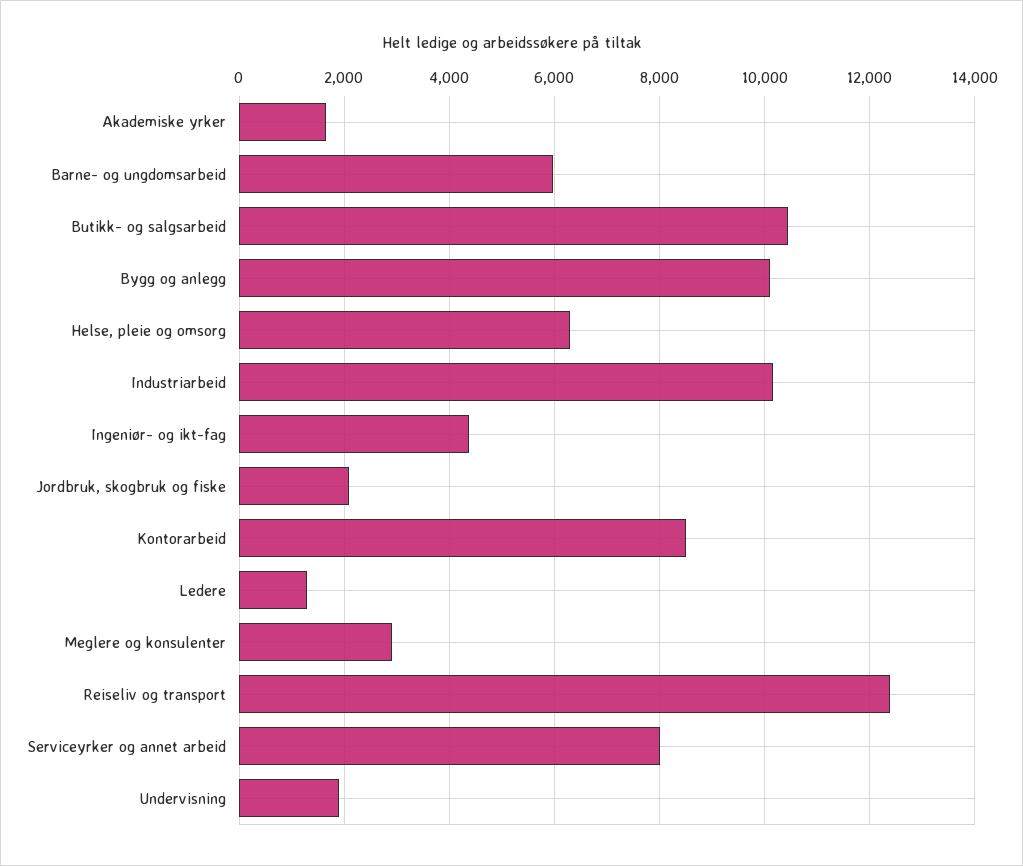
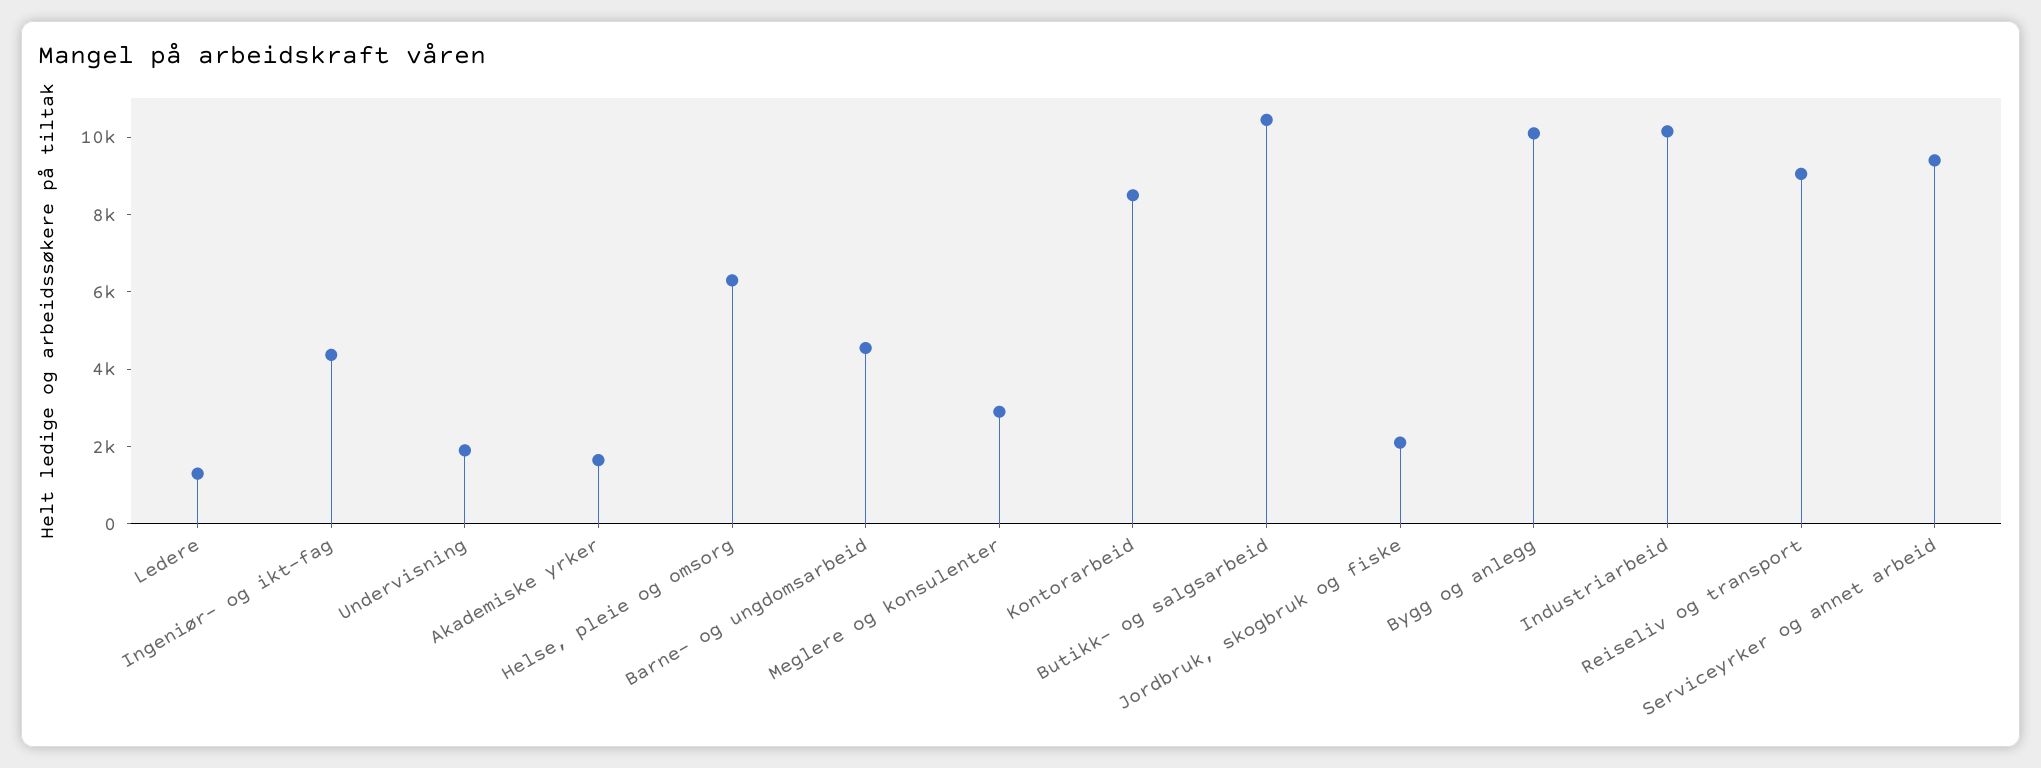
Barne- og ungdomsarbeid: 6000 -> 4500
Reiseliv og transport: 12400 -> 9000
Serviceyrker og annet arbeid: 8000 -> 9500

